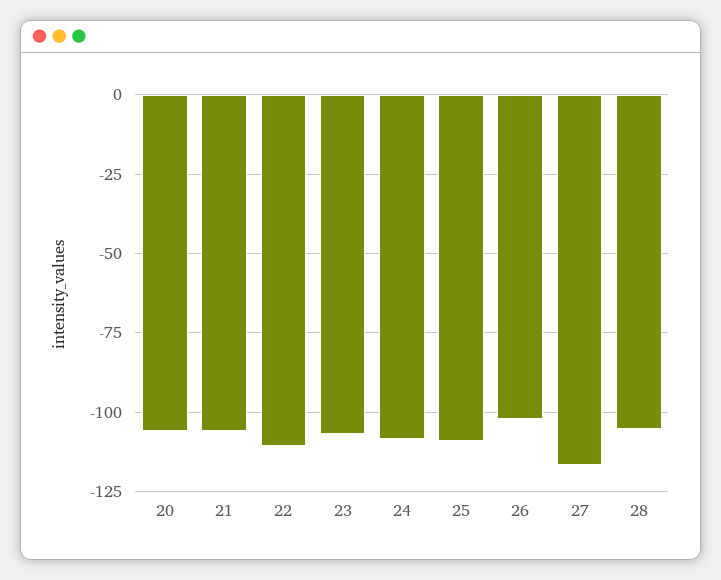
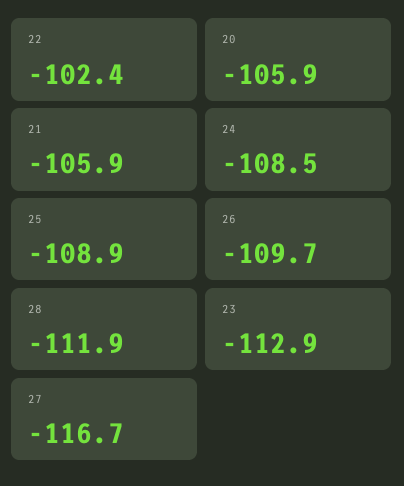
22: -110 -> -102.4
23: -107.5 -> -112.9
26: -102.5 -> -109.7
28: -105 -> -111.9

